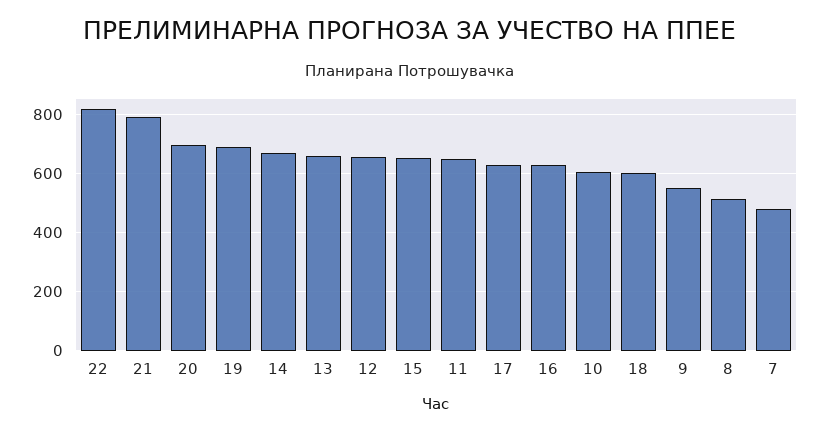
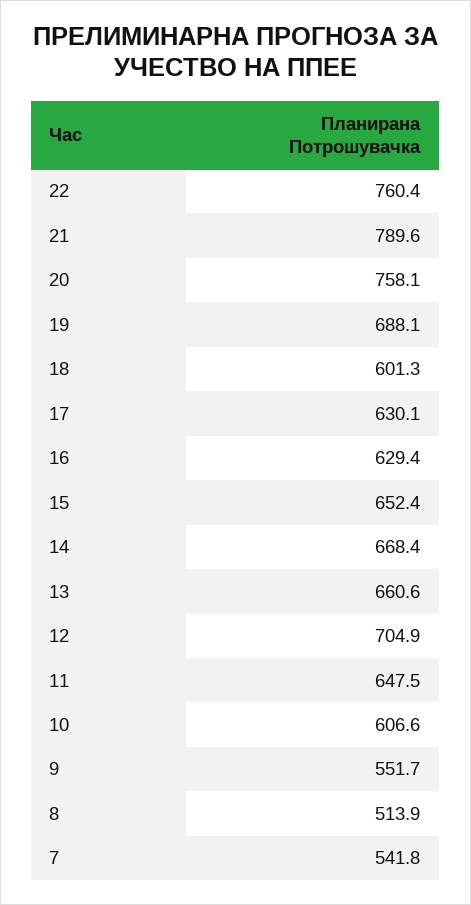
22: 825 -> 760.4
20: 700 -> 758.1
12: 650 -> 704.9
7: 475 -> 541.8

